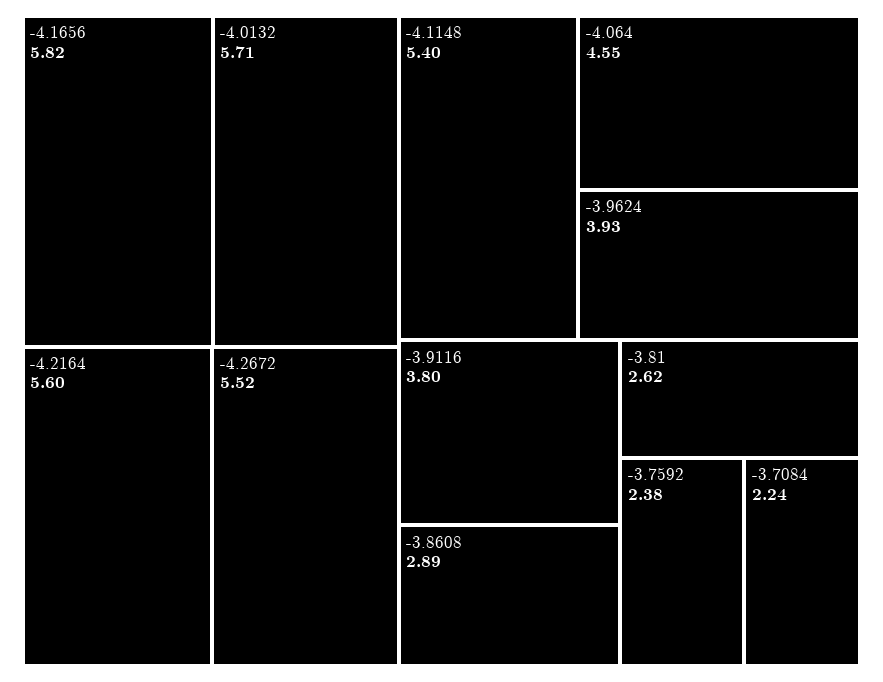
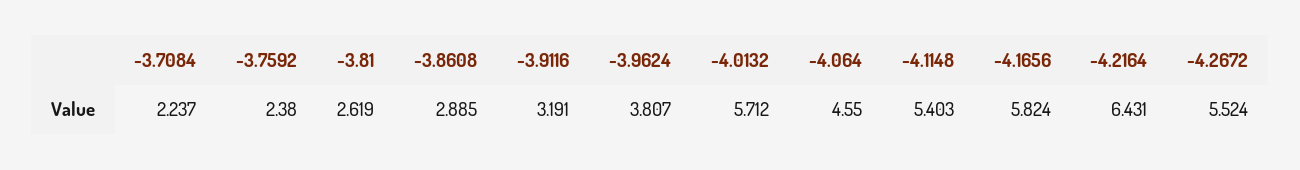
-4.2164: 5.6 -> 6.431
-3.9624: 3.93 -> 3.807
-3.9116: 3.8 -> 3.191

